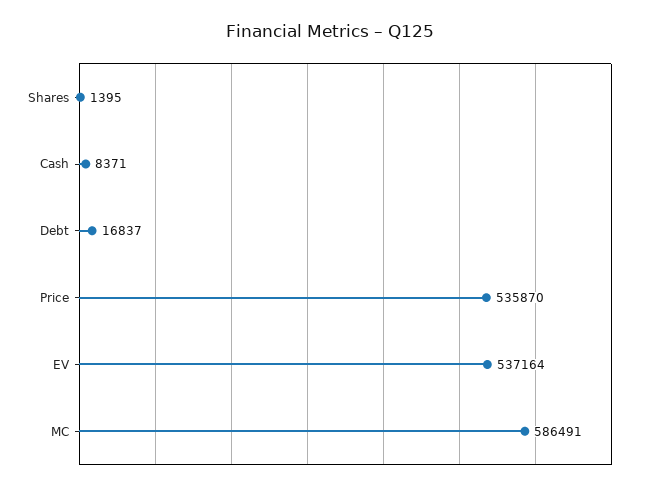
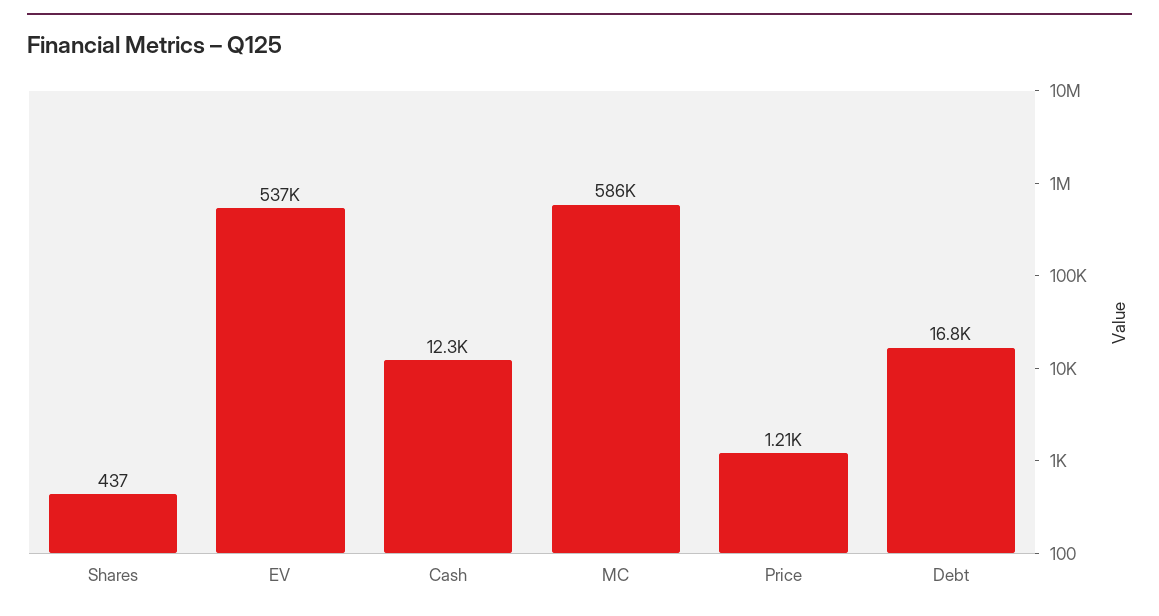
Shares: 1395 -> 437
Cash: 8371 -> 12300
Price: 535870 -> 1210

